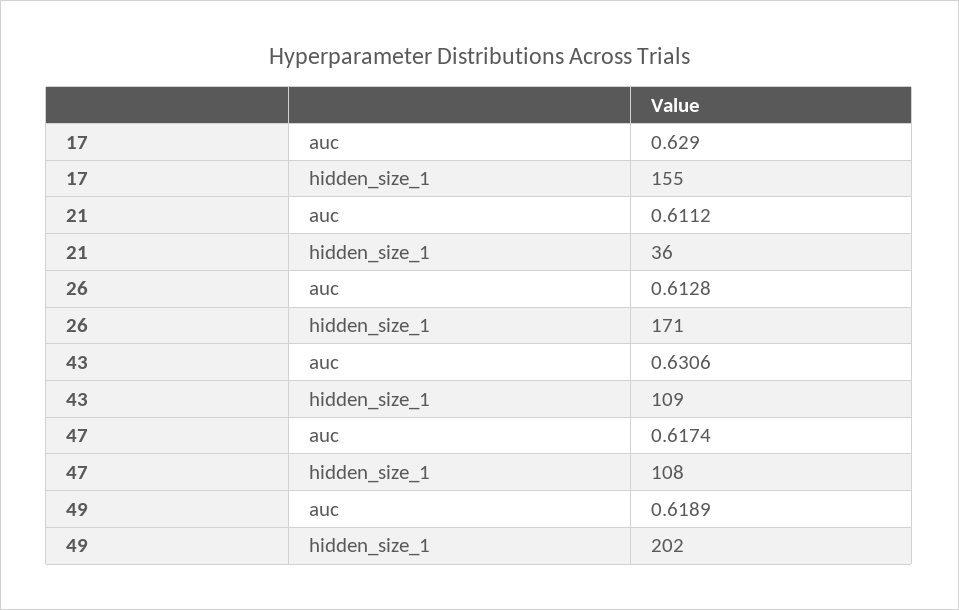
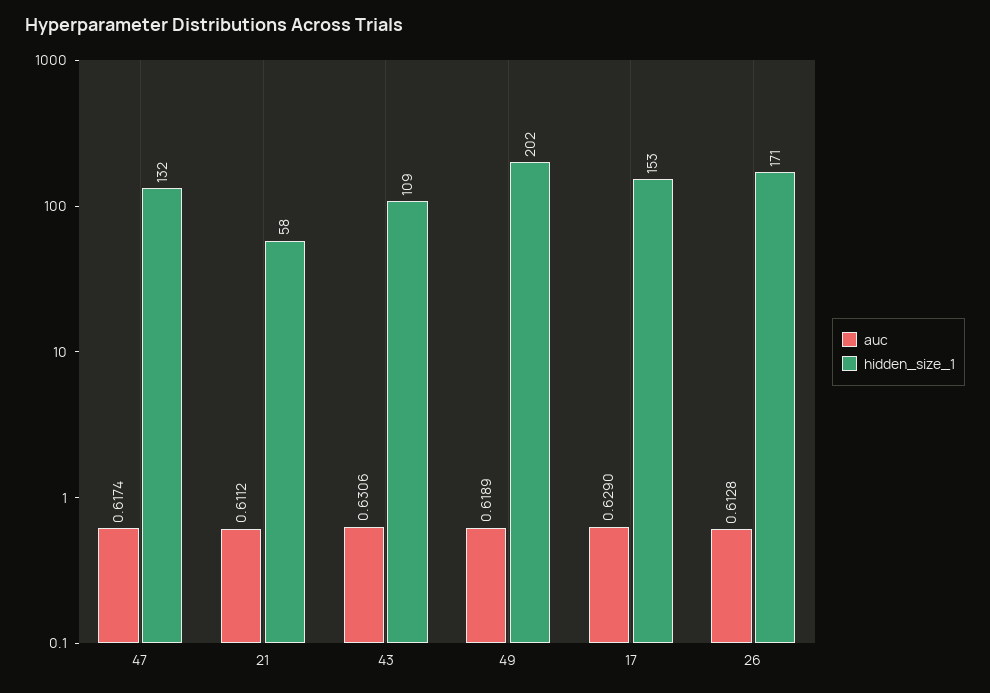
hidden_size_1, 17: 155 -> 153
hidden_size_1, 21: 36 -> 58
hidden_size_1, 47: 108 -> 132

